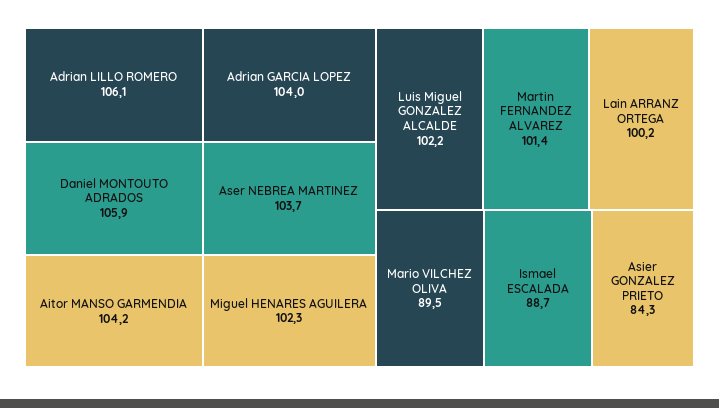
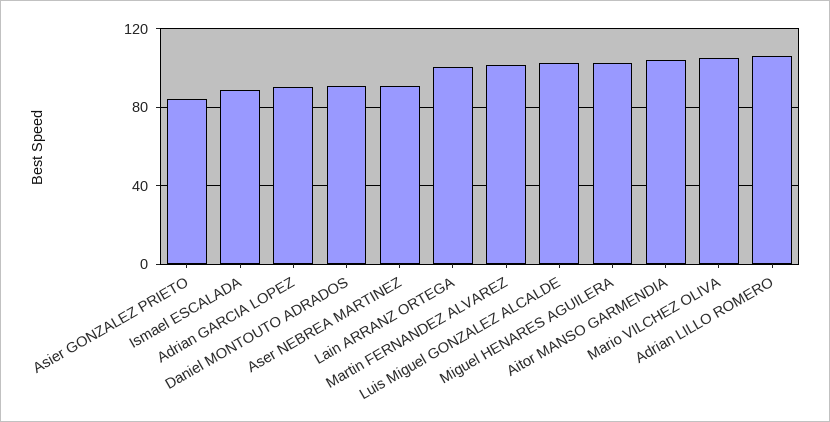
Daniel MONTOUTO ADRADOS: 105.9 -> 90
Adrian GARCIA LOPEZ: 104 -> 90
Aser NEBREA MARTINEZ: 103.7 -> 90
Mario VILCHEZ OLIVA: 89.5 -> 105

